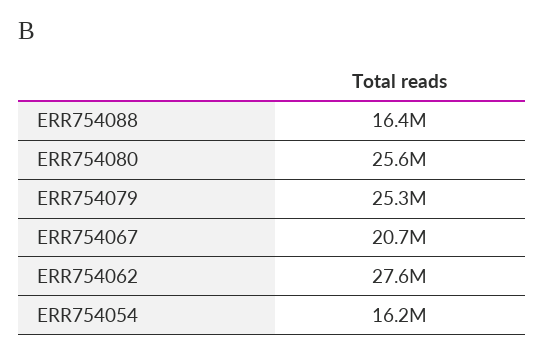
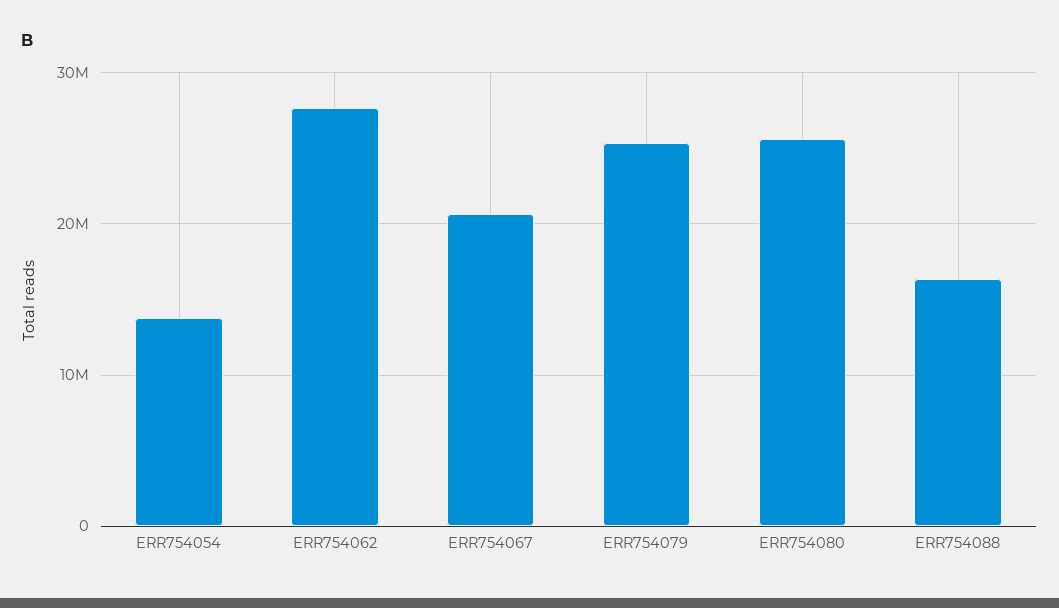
ERR754054: 16200000 -> 14000000

